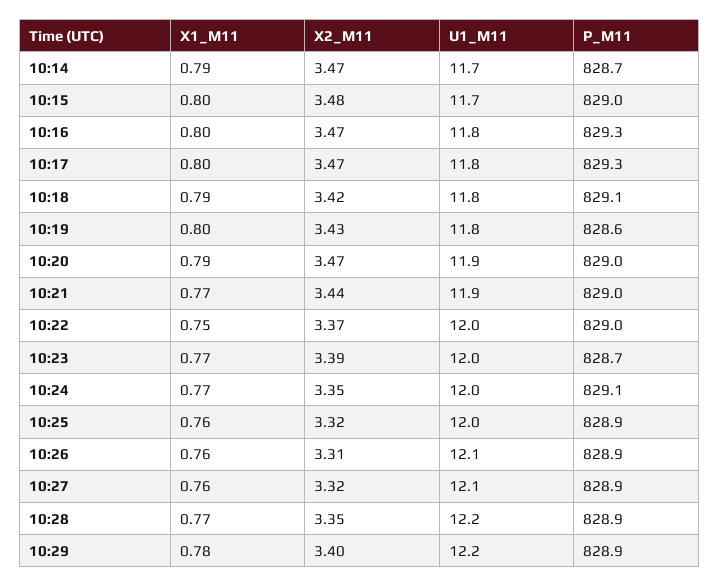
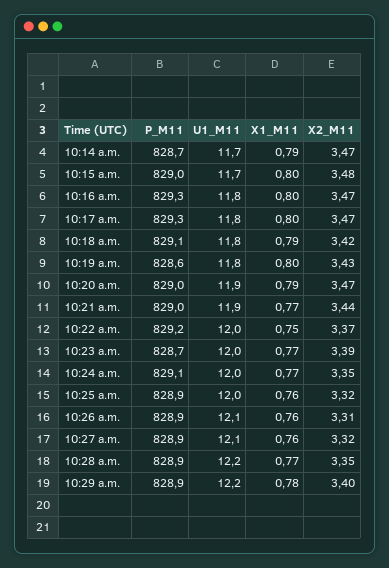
P_M11, 10:22: 829 -> 829.2

